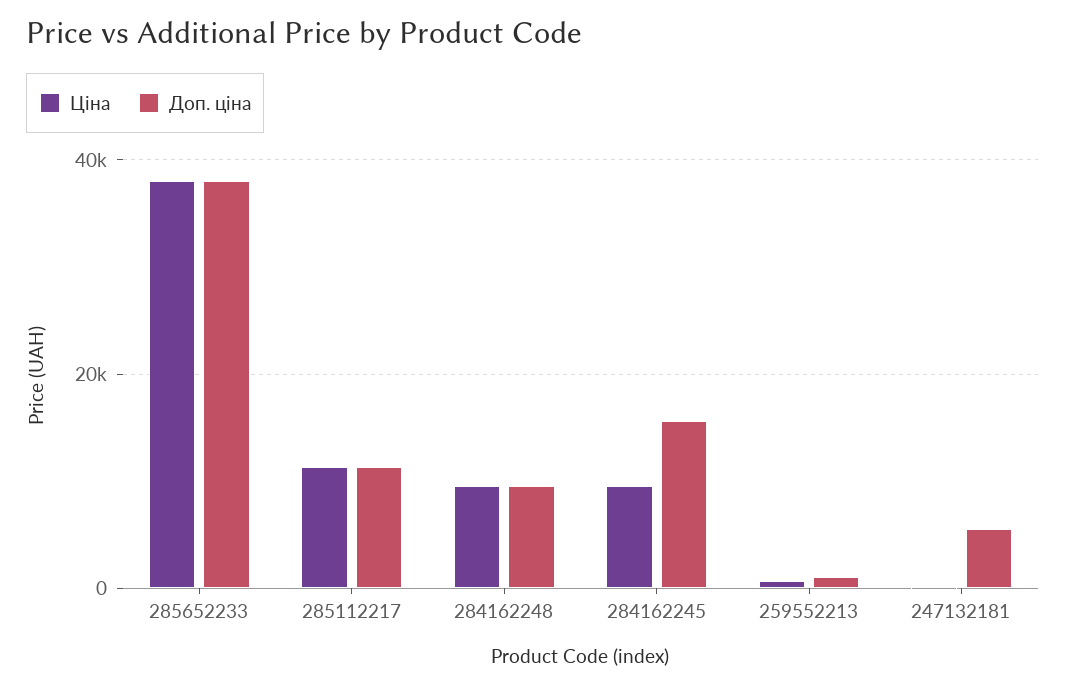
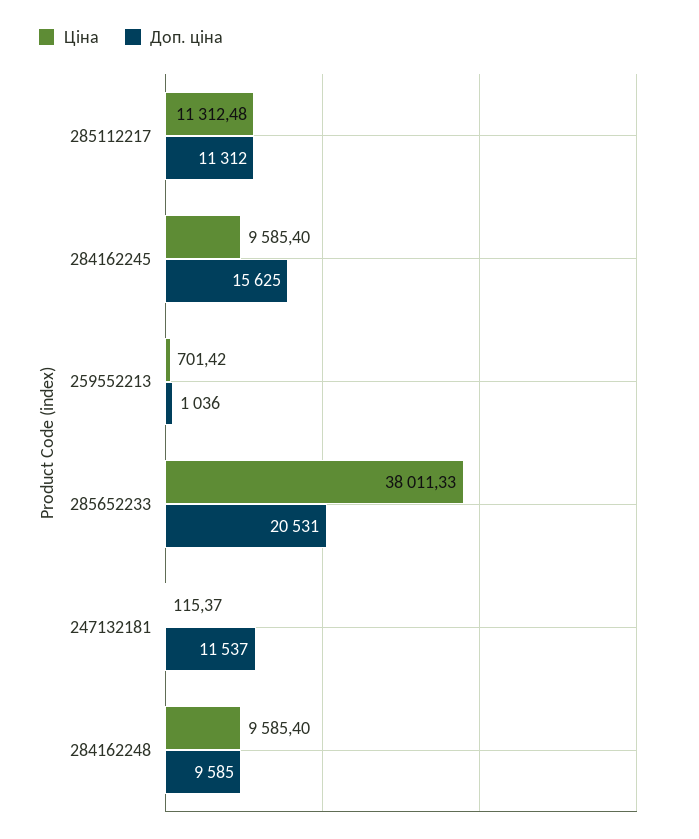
Доп. ціна, 285652233: 38000 -> 20531
Доп. ціна, 247132181: 6000 -> 11537

